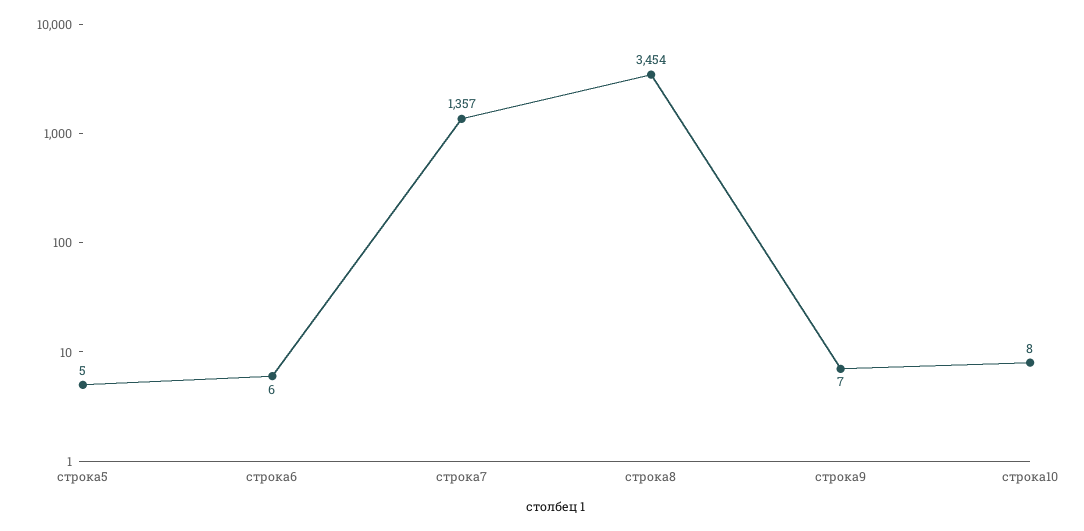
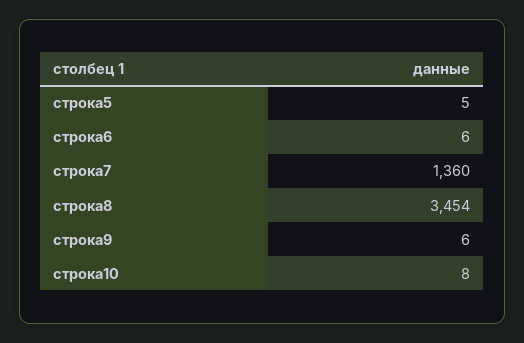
строка7: 1357 -> 1360
строка9: 7 -> 6

